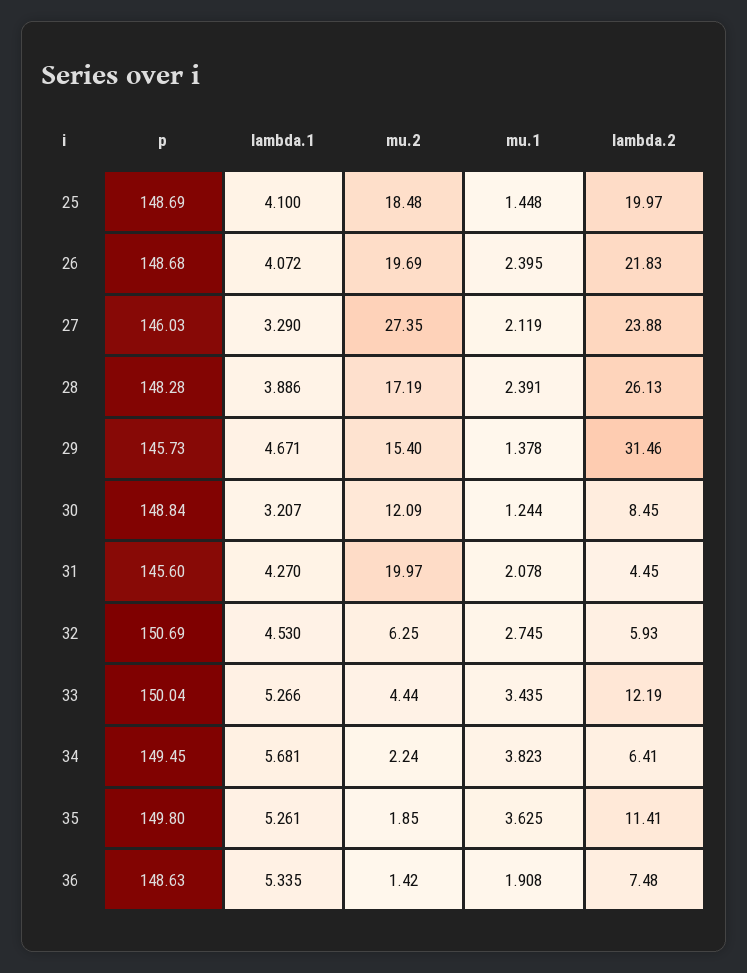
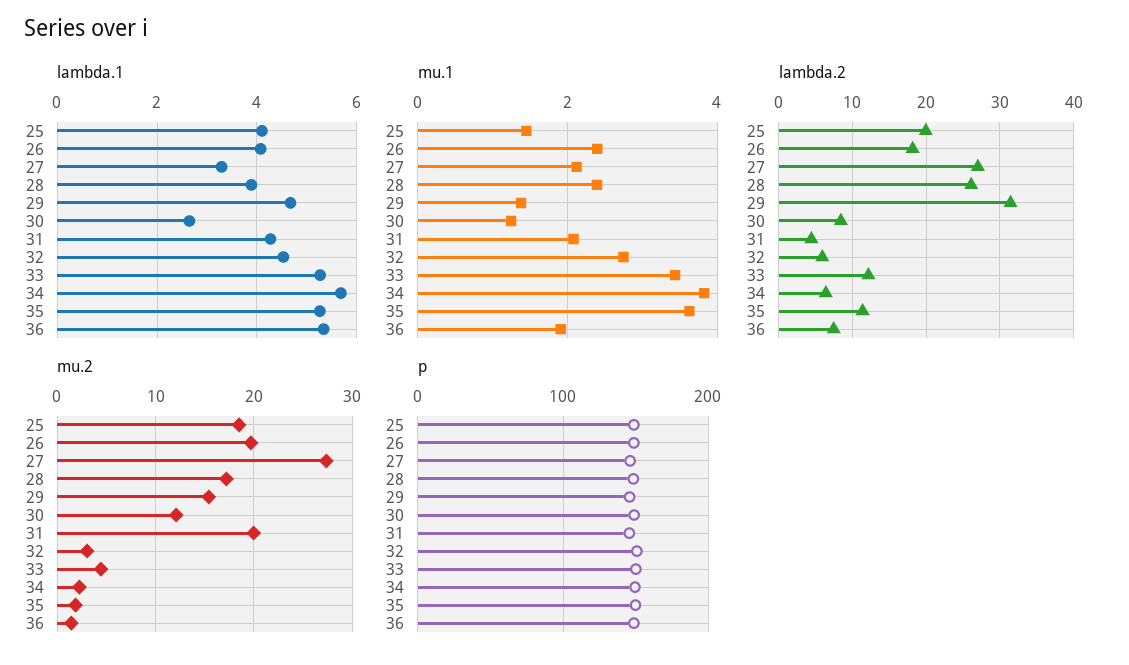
lambda.2, 26: 21.83 -> 18
lambda.2, 27: 23.88 -> 27
lambda.1, 30: 3.207 -> 2.6
mu.2, 32: 6.25 -> 3

